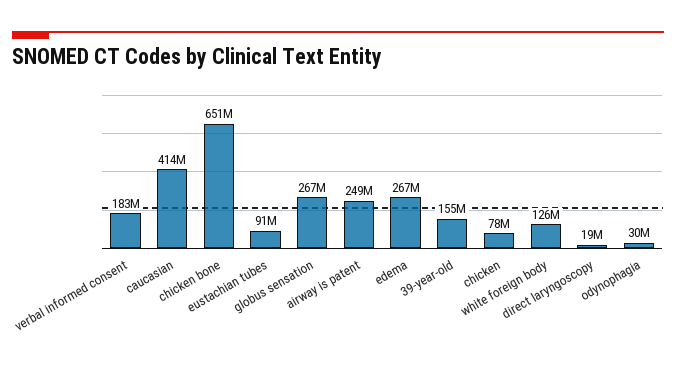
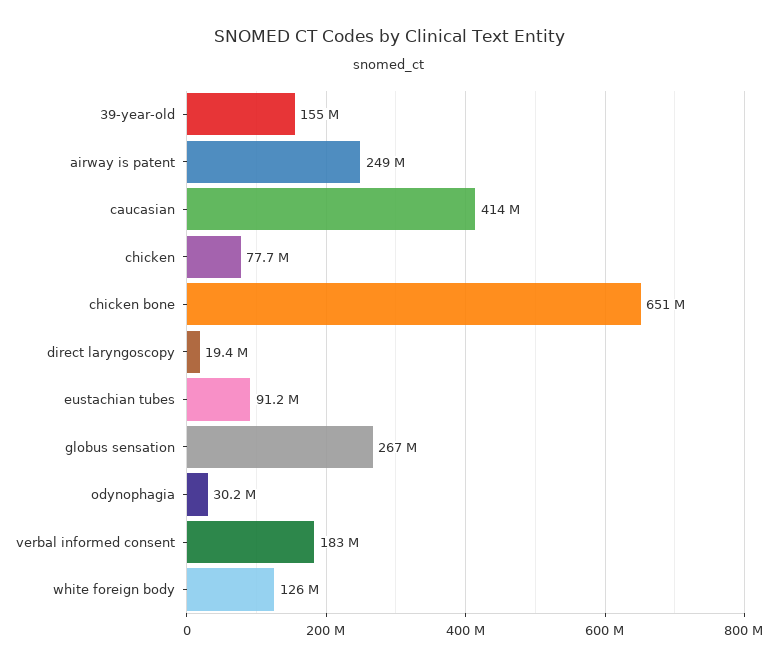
edema: 267000000 -> none

